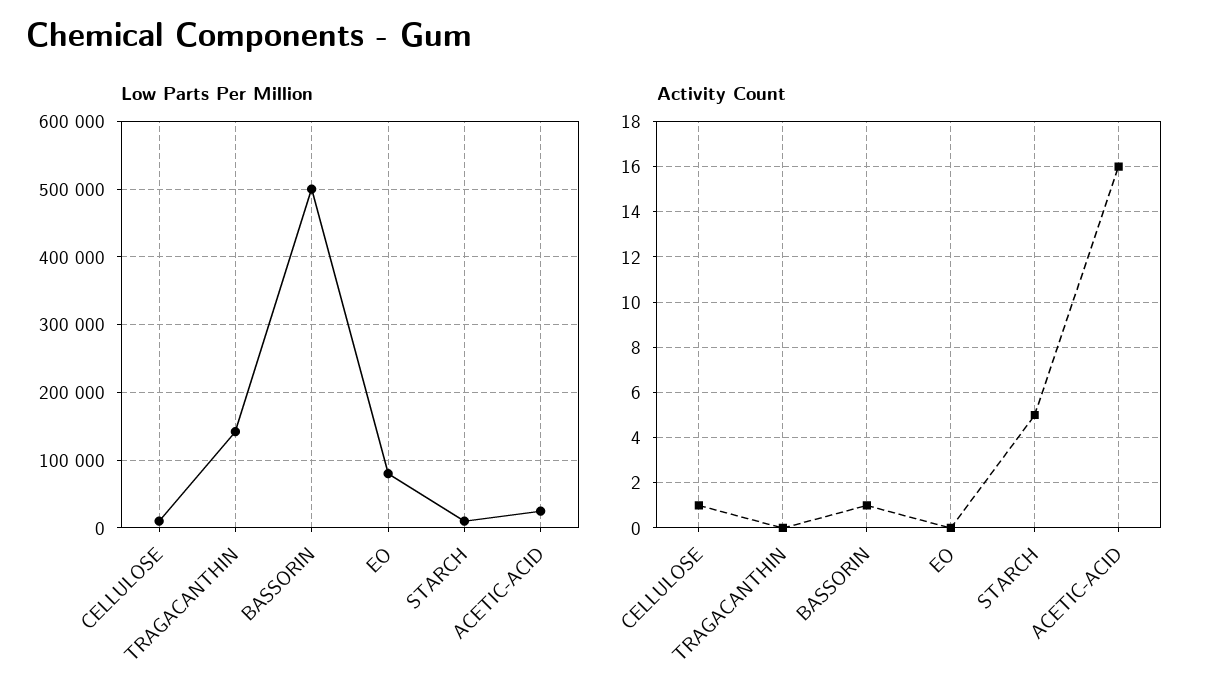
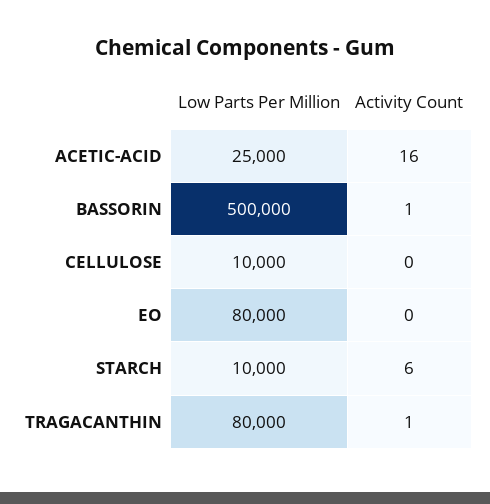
Low Parts Per Million, TRAGACANTHIN: 140000 -> 80000
Activity Count, CELLULOSE: 1 -> 0
Activity Count, TRAGACANTHIN: 0 -> 1
Activity Count, STARCH: 5 -> 6

